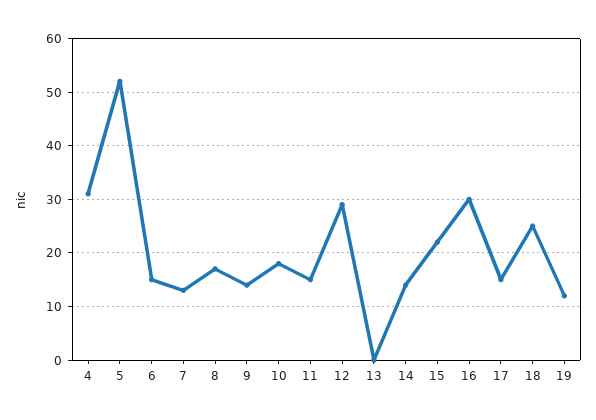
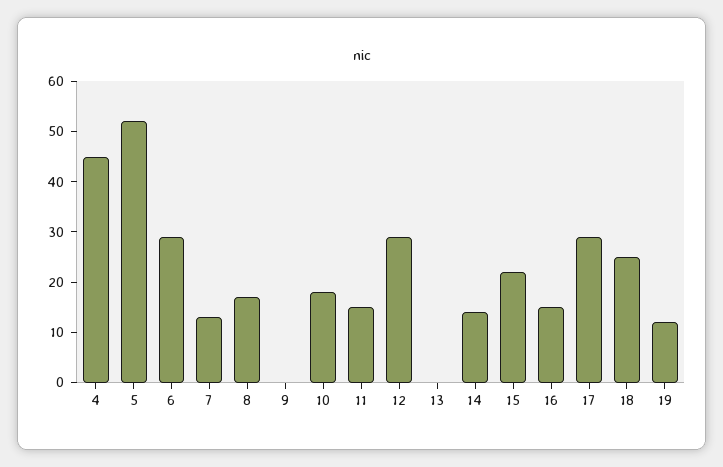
4: 30 -> 45
6: 15 -> 30
9: 15 -> 0
16: 30 -> 15
17: 15 -> 30

